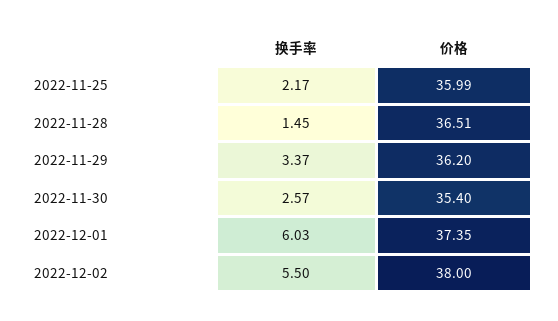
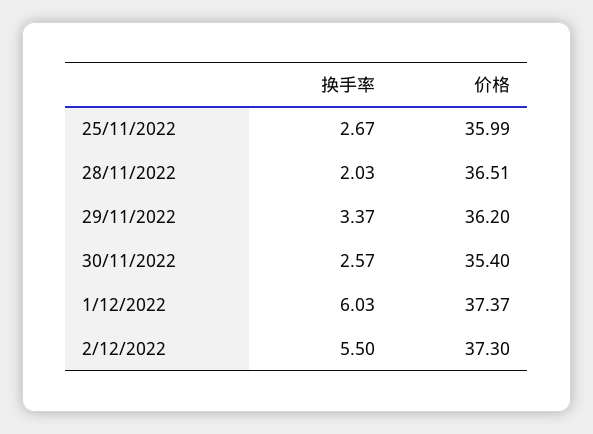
换手率, 2022-11-25: 2.17 -> 2.67
换手率, 2022-11-28: 1.45 -> 2.03
价格, 2022-12-01: 37.35 -> 37.37
价格, 2022-12-02: 38 -> 37.3

